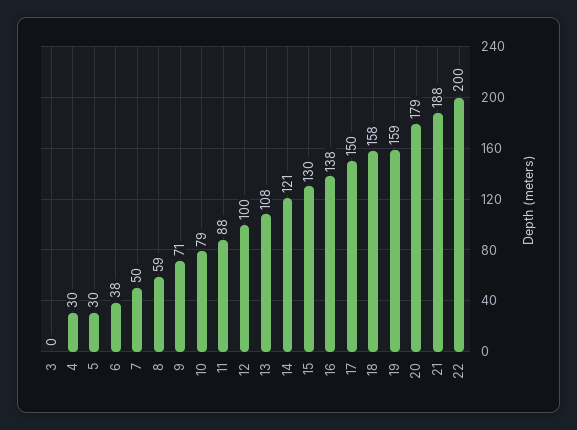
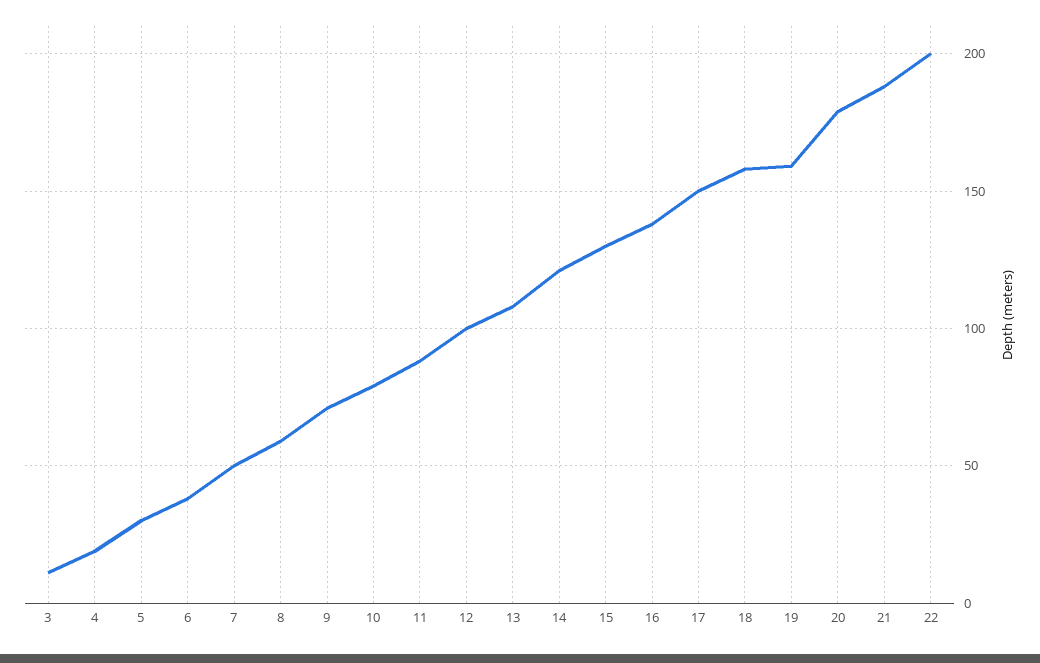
3: 0 -> 10
4: 30 -> 20

